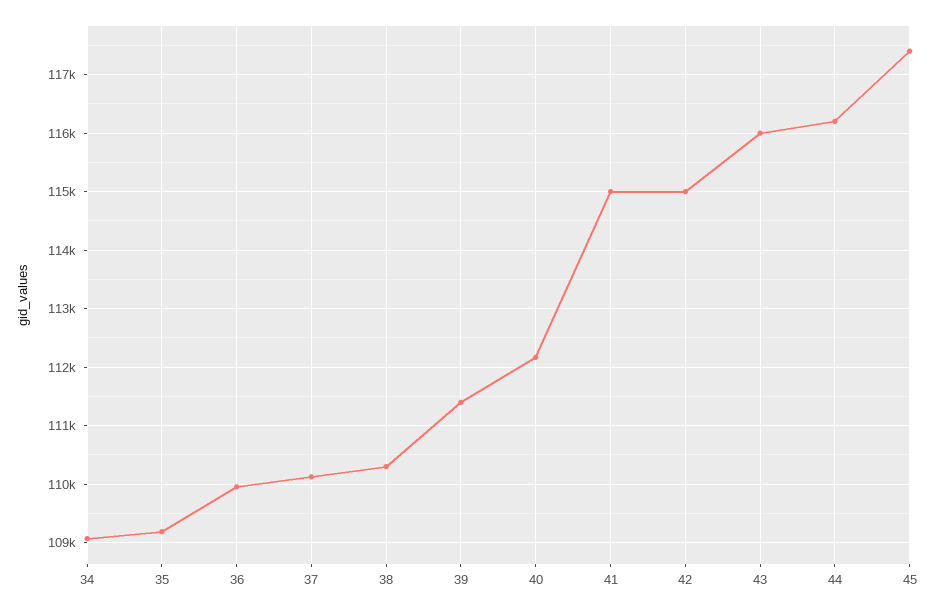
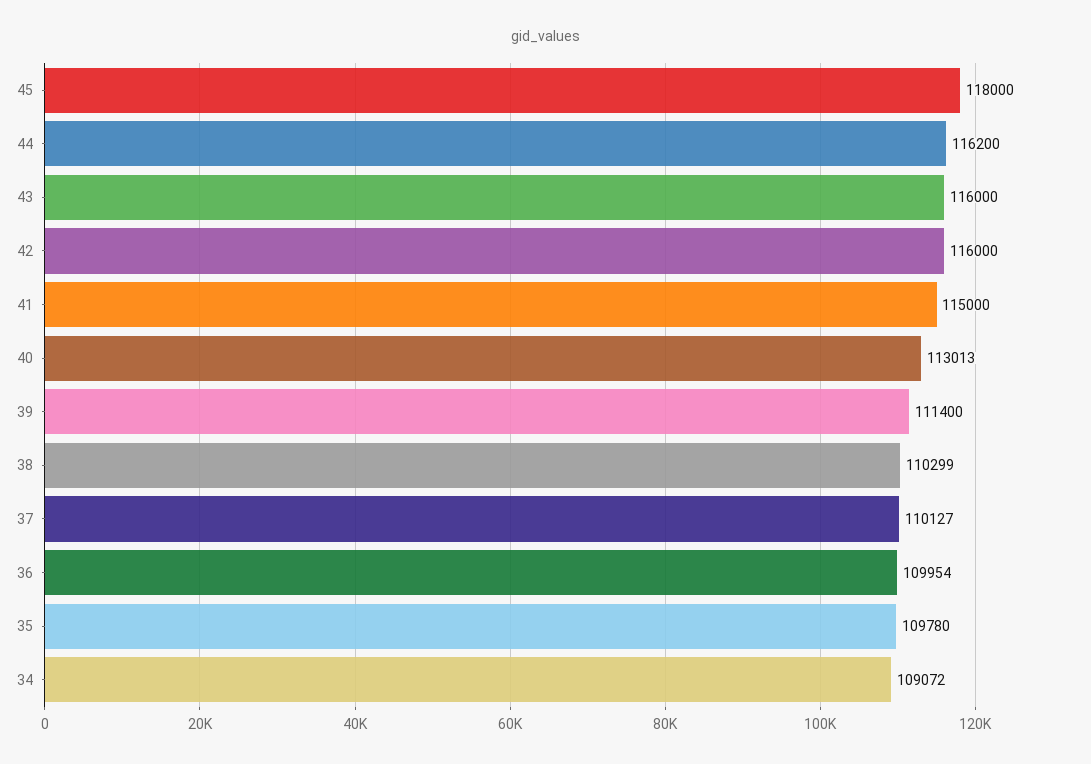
35: 109200 -> 109780
40: 112200 -> 113013
42: 115000 -> 116000
45: 117400 -> 118000

